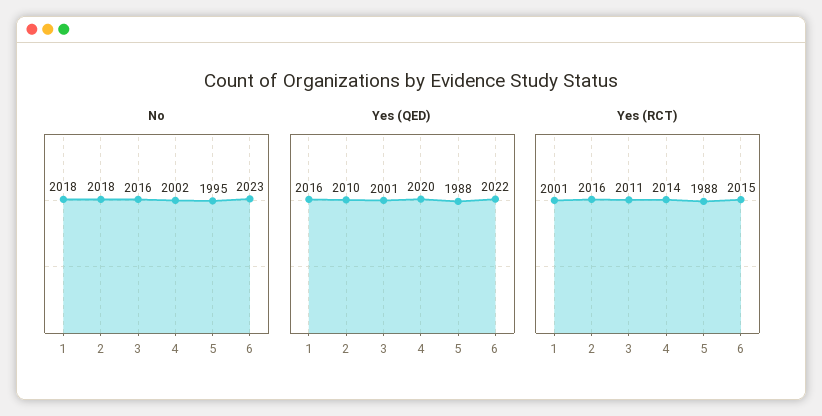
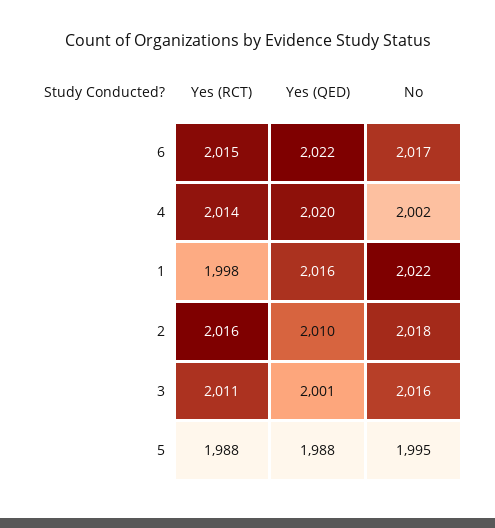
No, 1: 2018 -> 2022
No, 6: 2023 -> 2017
Yes (RCT), 1: 2001 -> 1998

